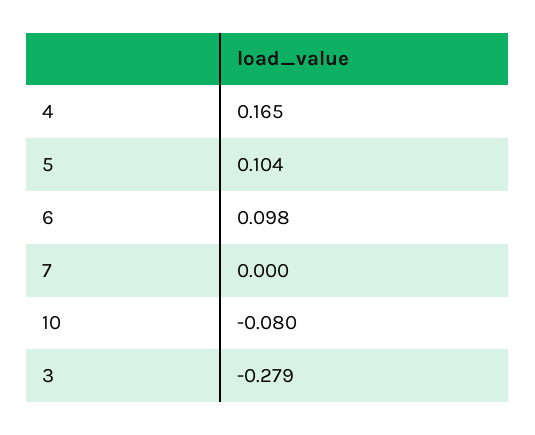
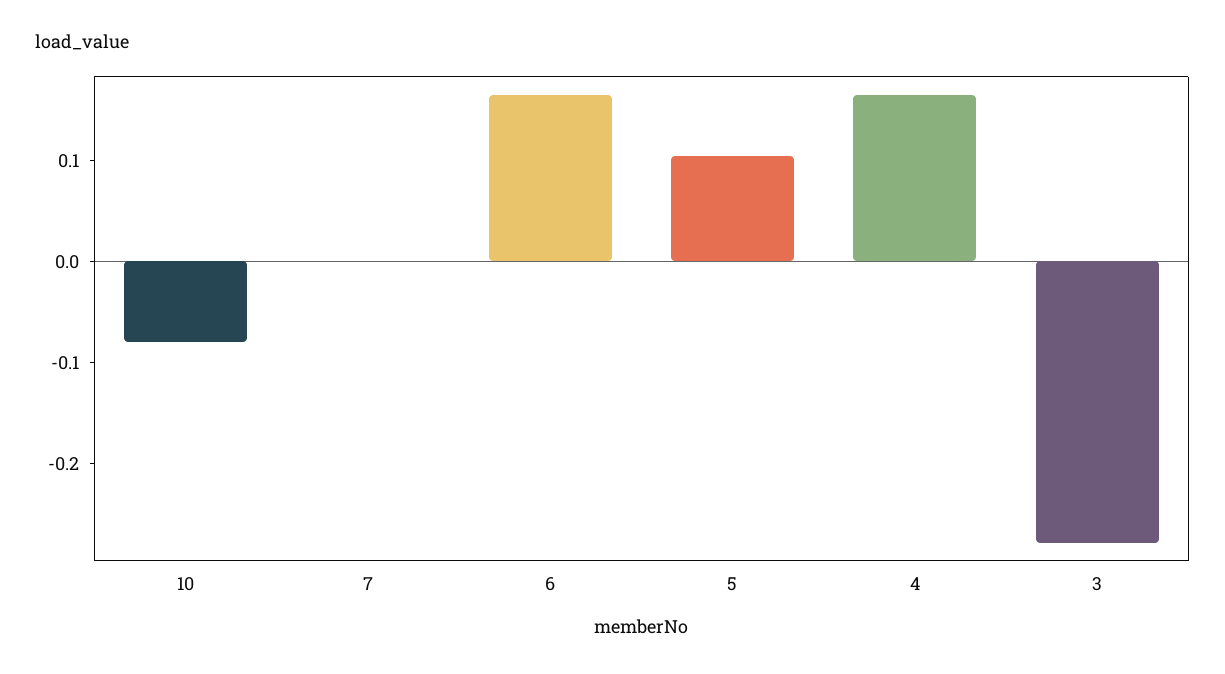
6: 0.098 -> 0.16

